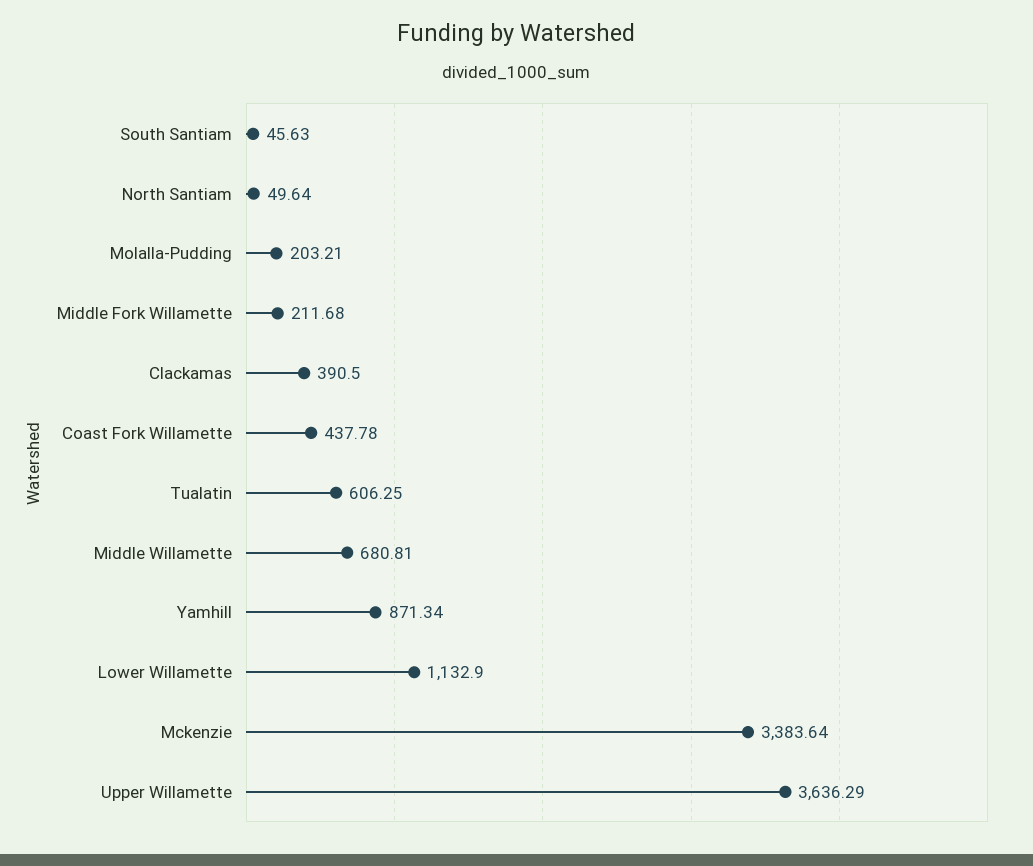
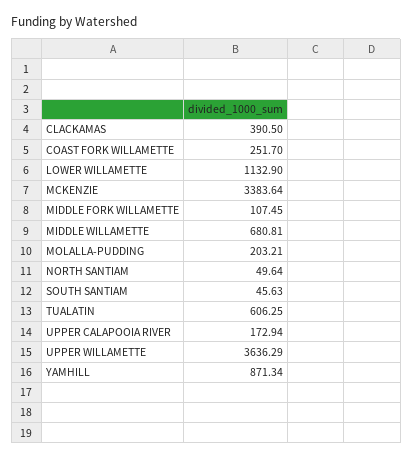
Middle Fork Willamette: 211.68 -> 107.45
Coast Fork Willamette: 437.78 -> 251.7
UPPER CALAPOOIA RIVER: none -> 172.94

